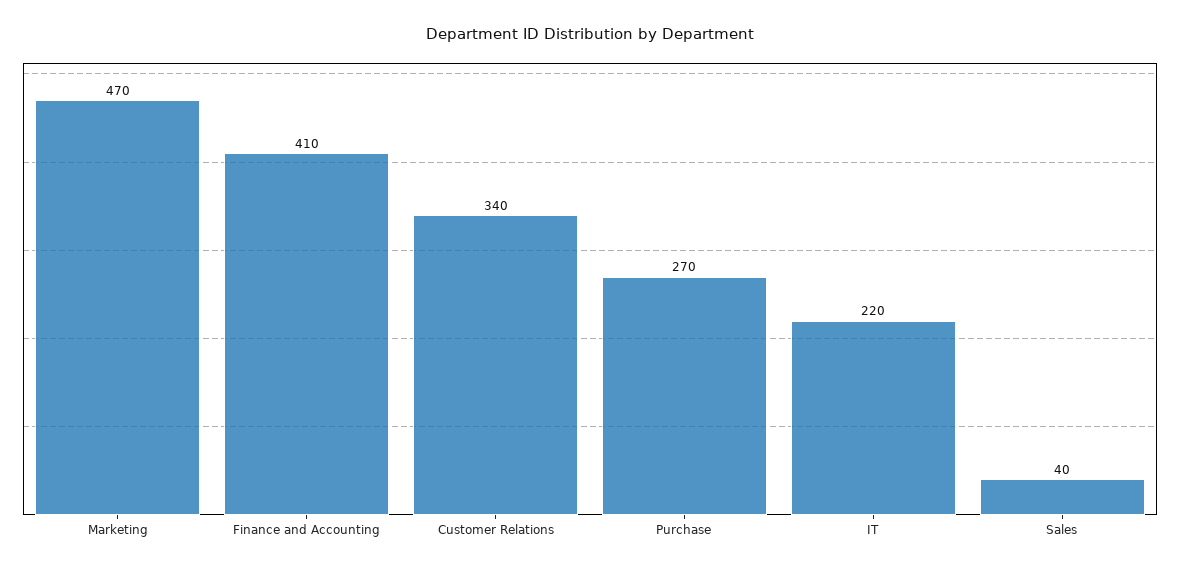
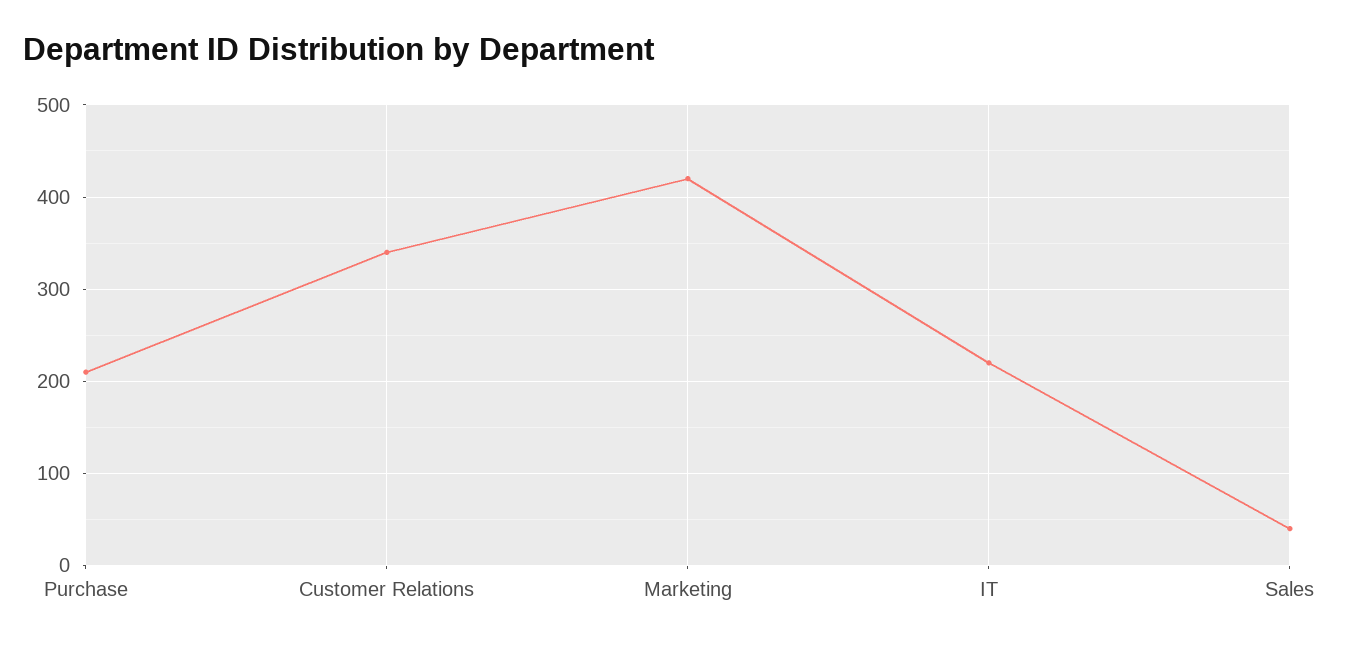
Marketing: 470 -> 420
Finance and Accounting: 410 -> none
Purchase: 270 -> 210

